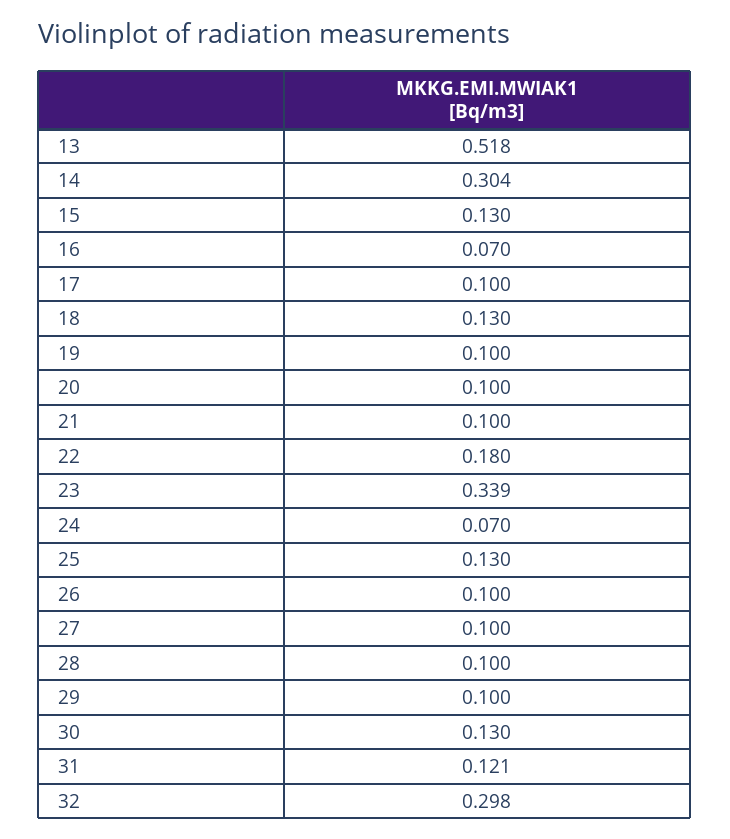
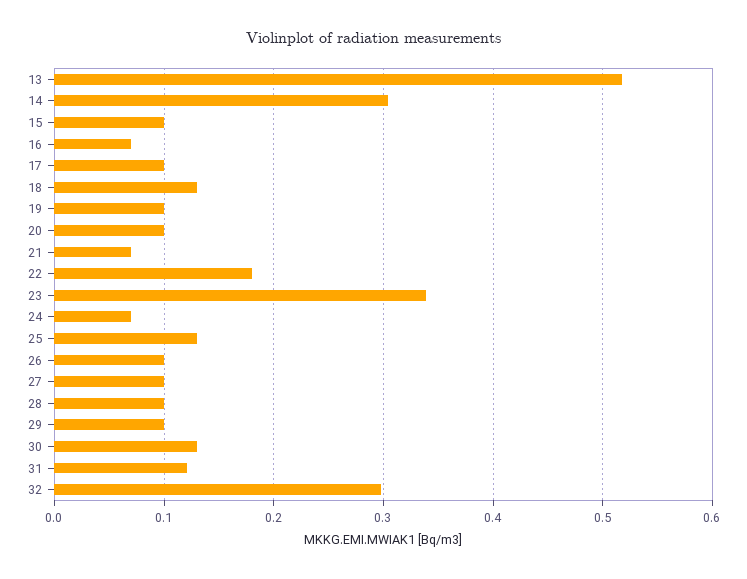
15: 0.13 -> 0.1
21: 0.1 -> 0.07

